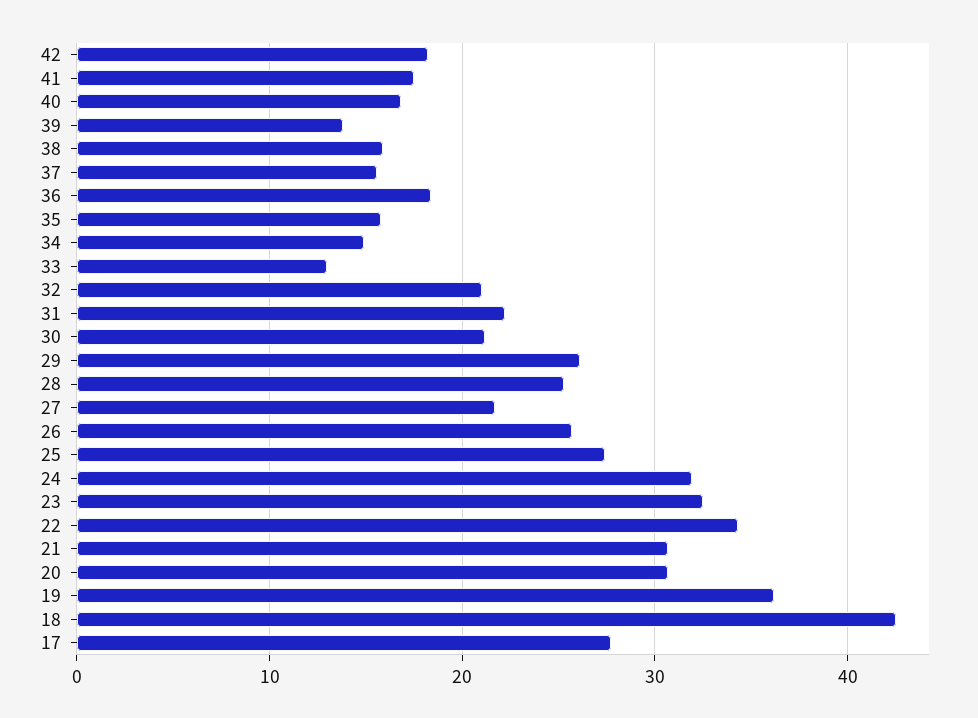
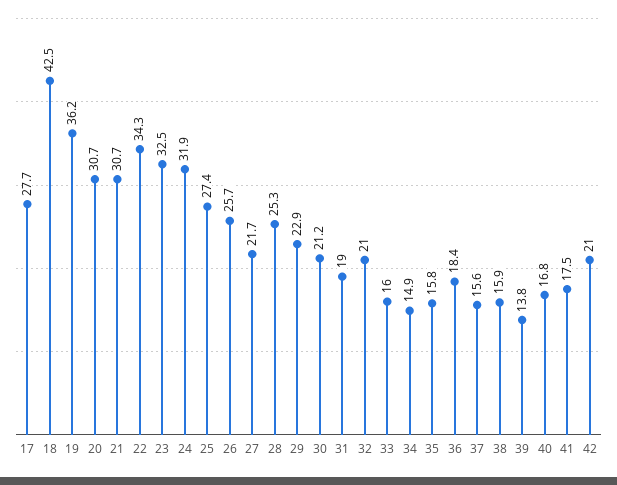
42: 18 -> 21
33: 13 -> 16
31: 22 -> 19
29: 26 -> 22.9

